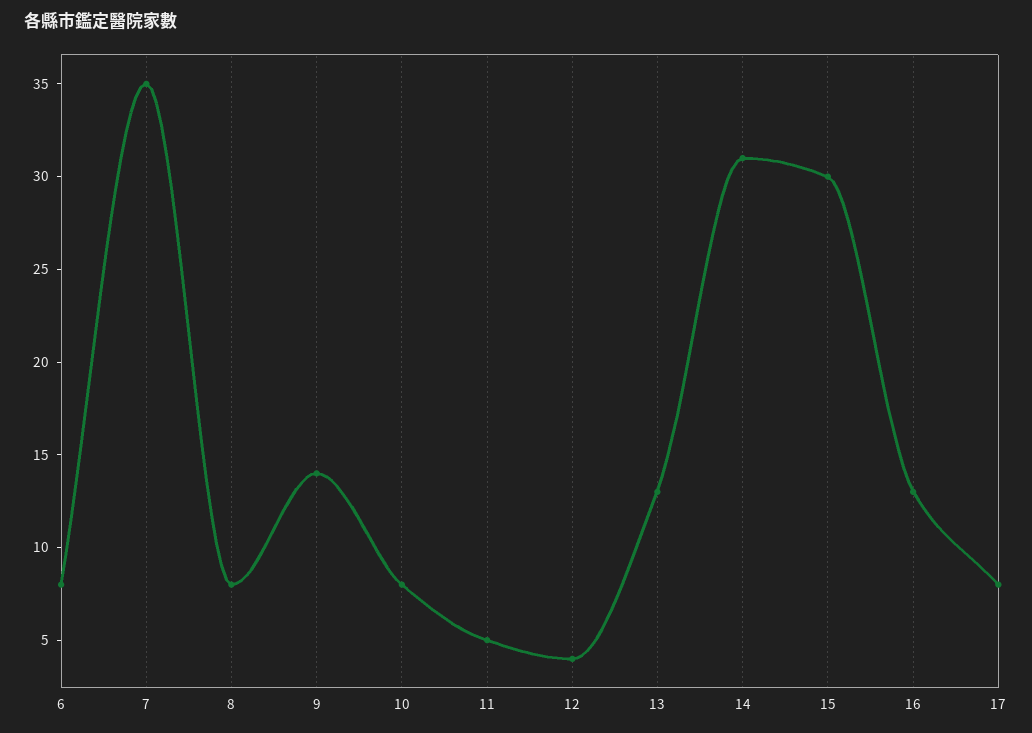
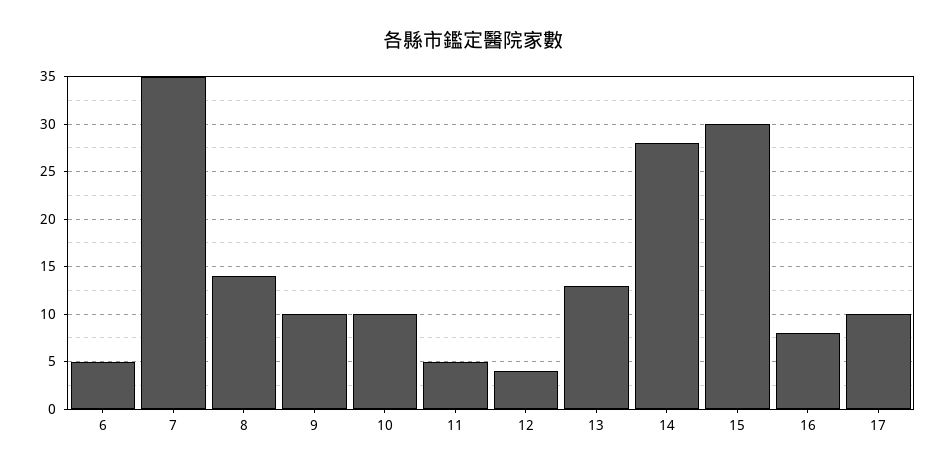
6: 8 -> 5
8: 8 -> 14
9: 14 -> 10
10: 8 -> 10
14: 31 -> 28
16: 13 -> 8
17: 8 -> 10

